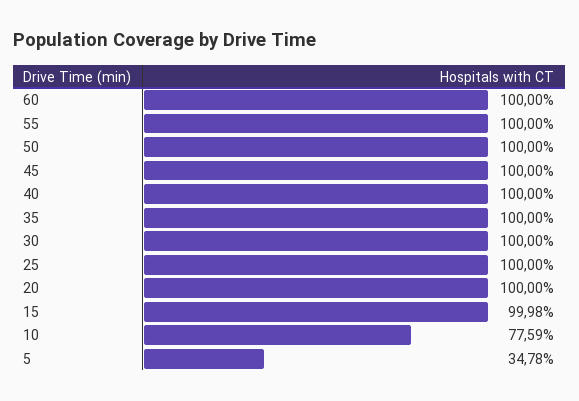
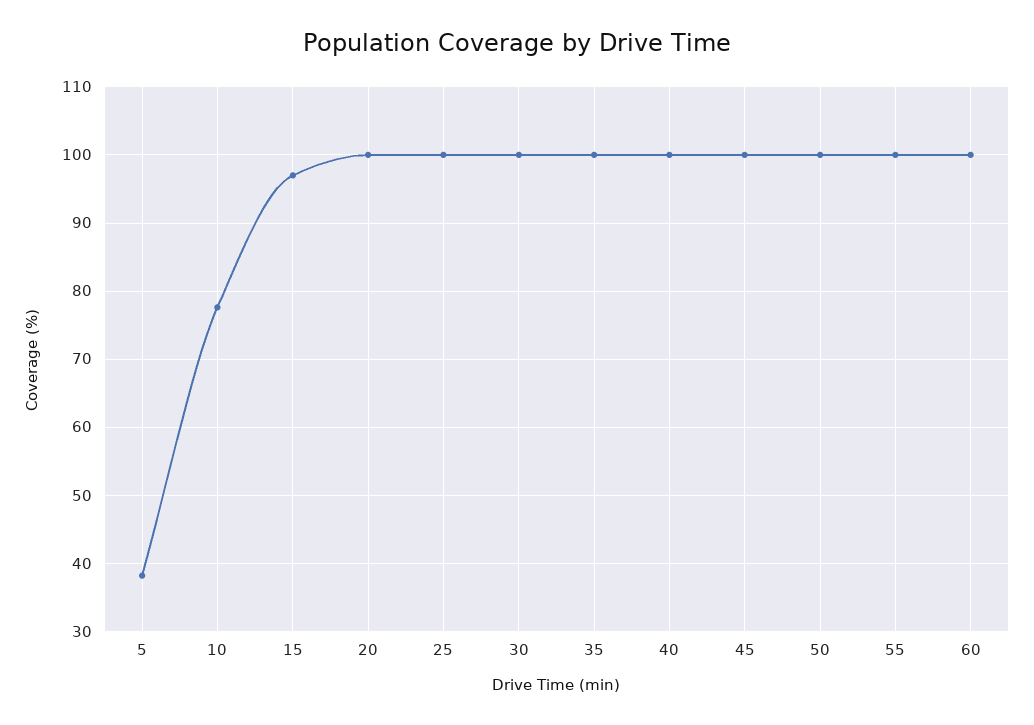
15: 99.98 -> 97
5: 34.78 -> 38

